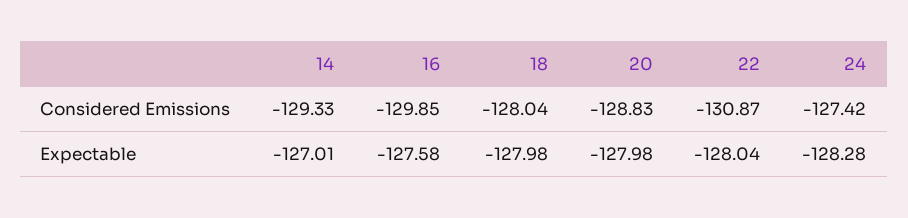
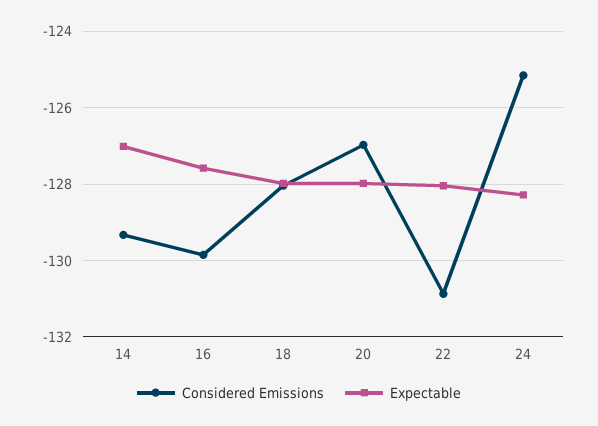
Considered Emissions, 20: -128.83 -> -127
Considered Emissions, 24: -127.42 -> -125.2

